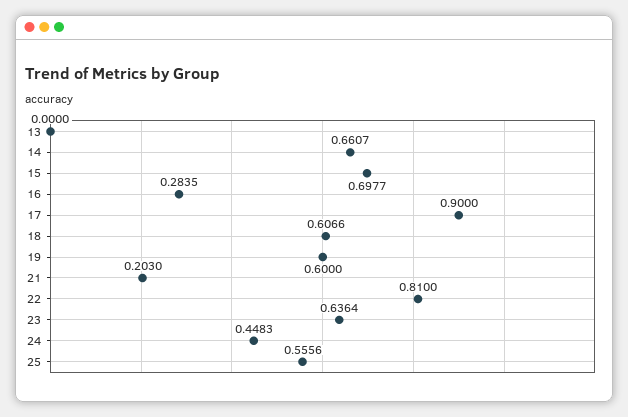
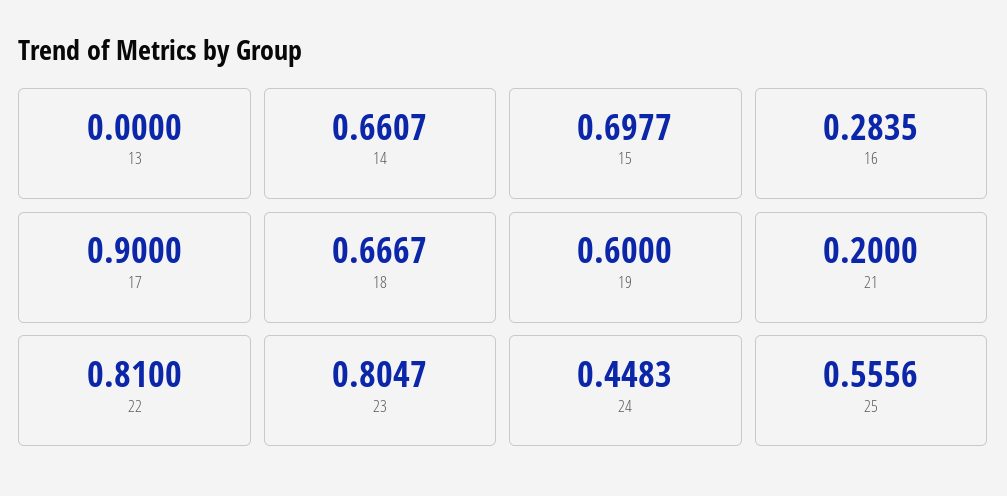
18: 0.6066 -> 0.6667
21: 0.203 -> 0.2
23: 0.6364 -> 0.8047

